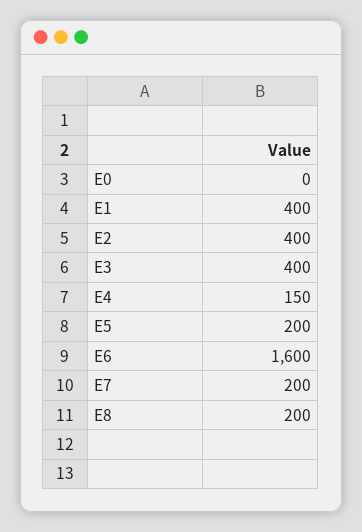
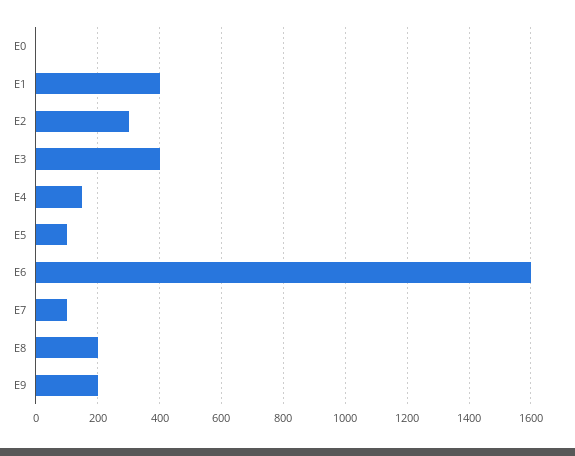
E2: 400 -> 300
E5: 200 -> 100
E7: 200 -> 100
E9: none -> 200

